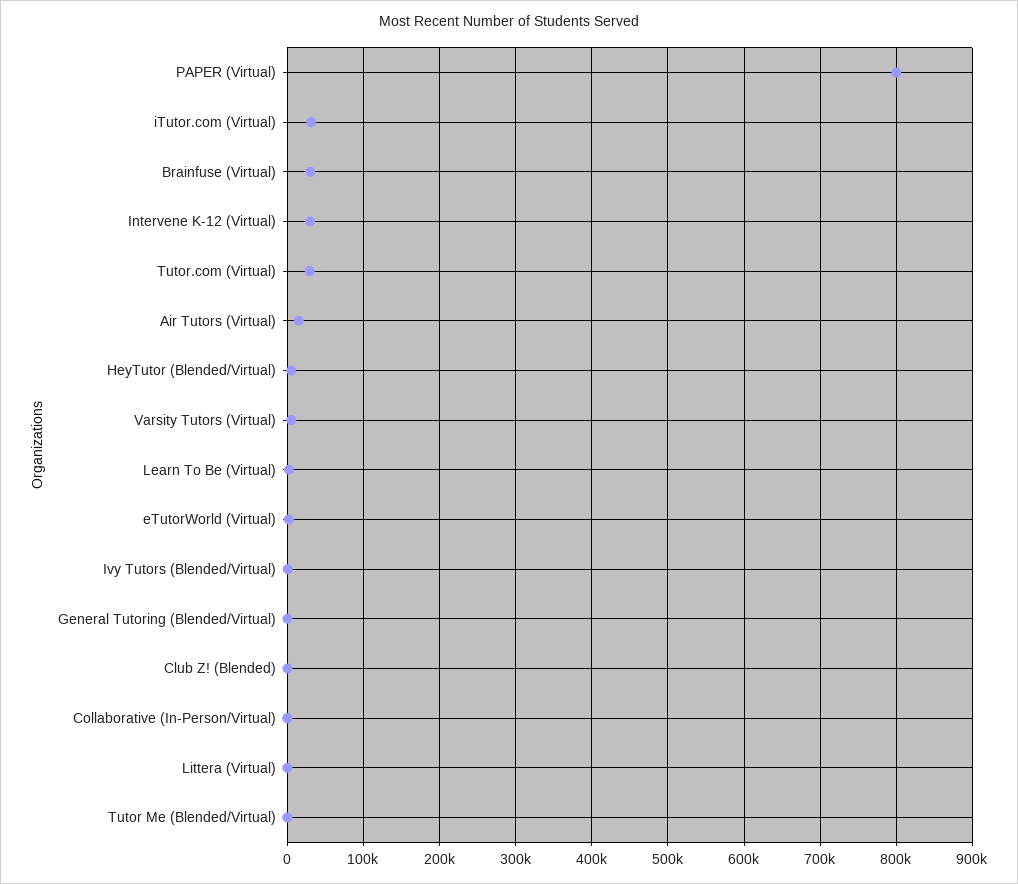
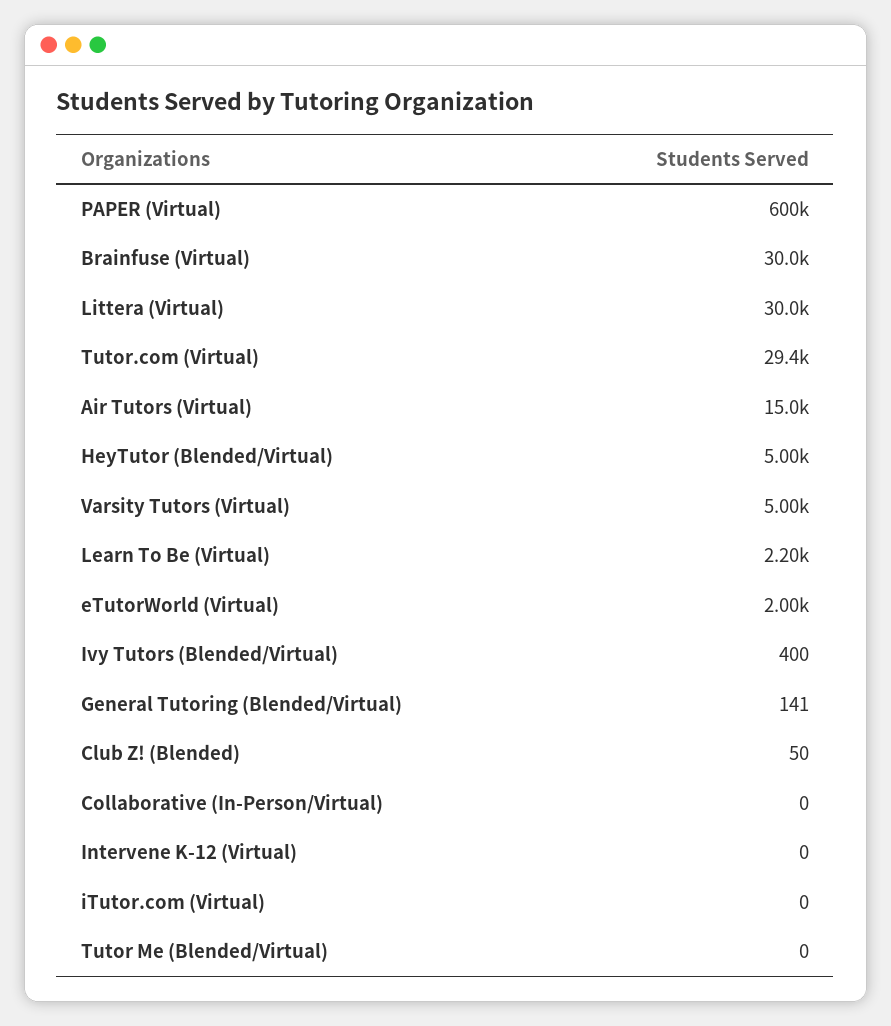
PAPER (Virtual): 800000 -> 600000
iTutor.com (Virtual): 30000 -> 0
Intervene K-12 (Virtual): 30000 -> 0
Littera (Virtual): 0 -> 30000

